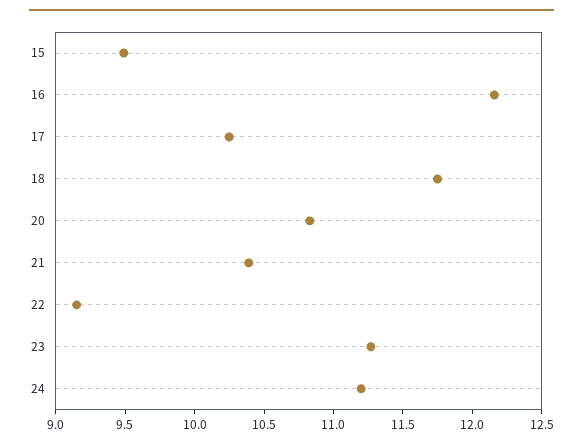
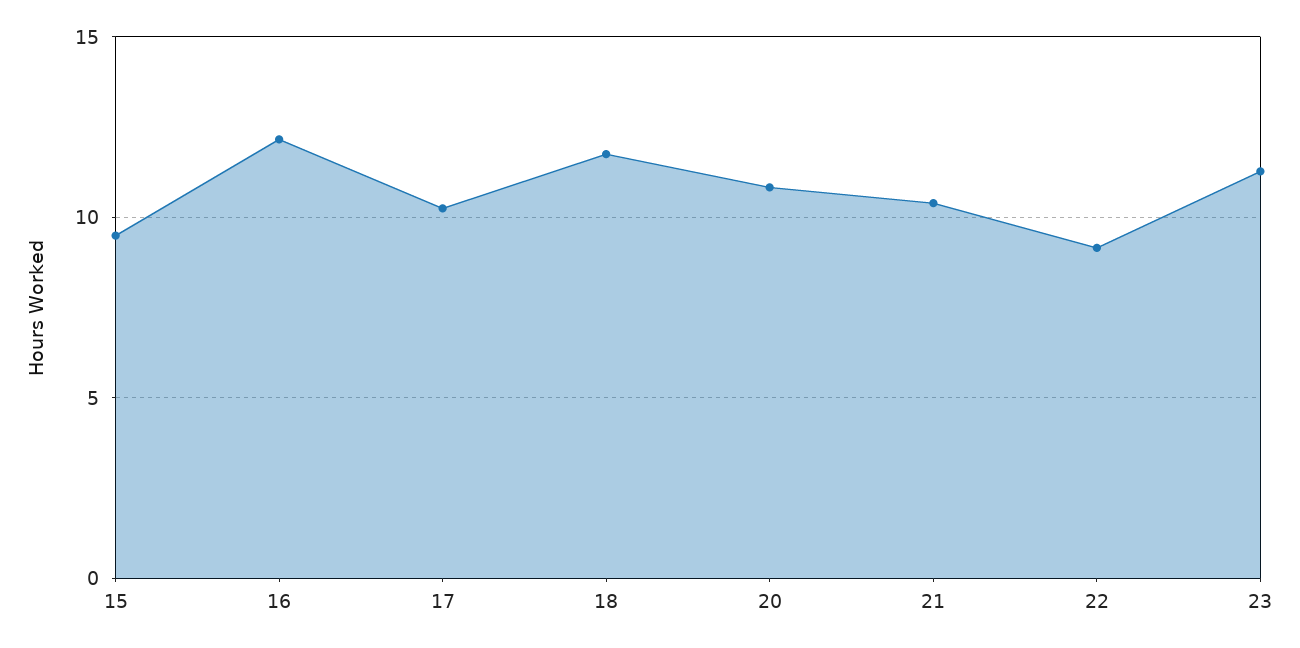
24: 11.2 -> none

